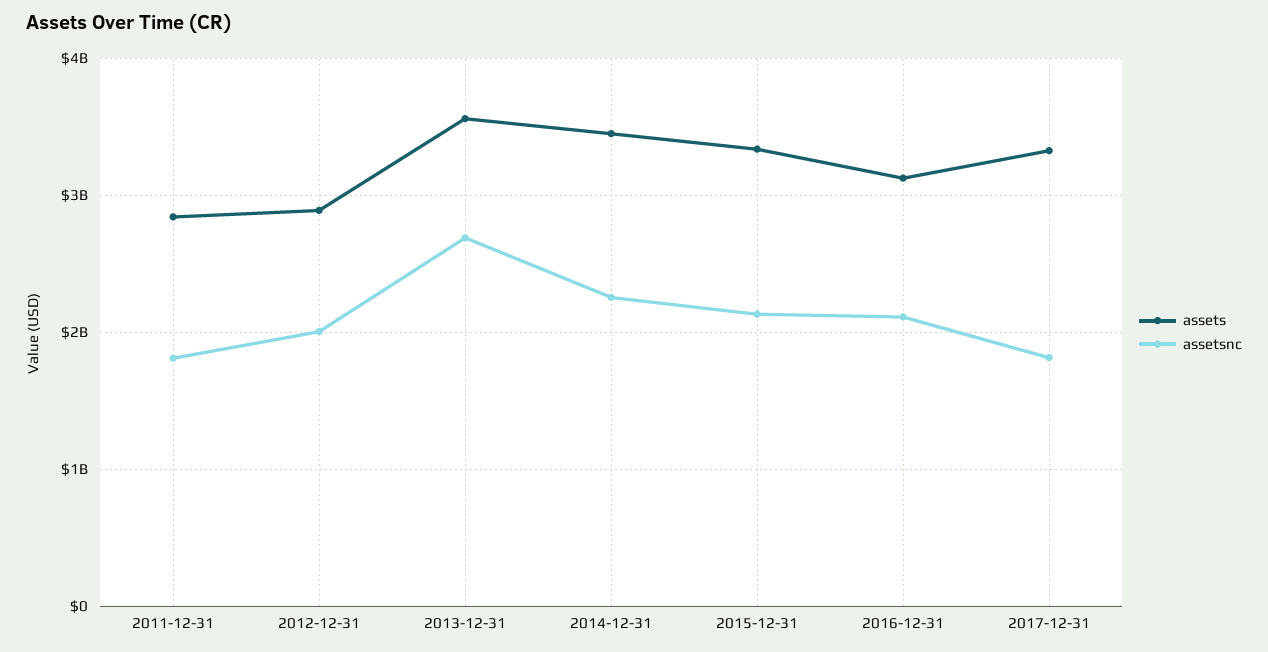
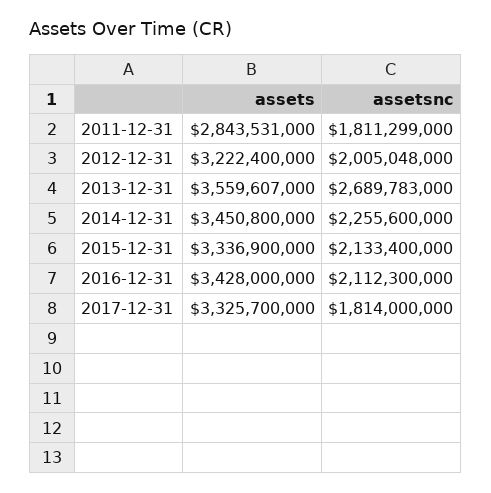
assets, 2012-12-31: 2900000000 -> 3222400000
assets, 2016-12-31: 3100000000 -> 3428000000

